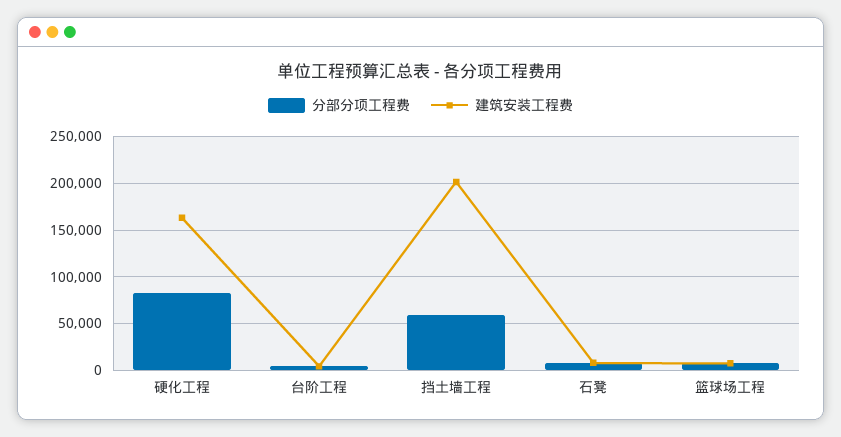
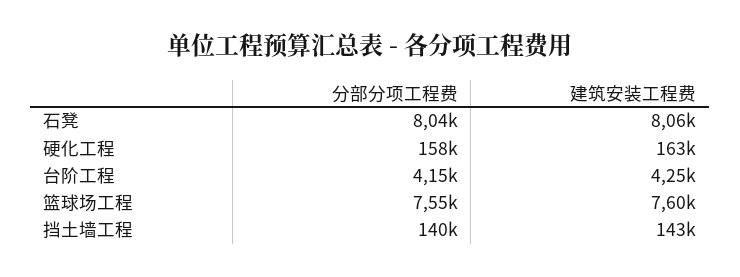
分部分项工程费, 硬化工程: 80000 -> 158000
分部分项工程费, 挡土墙工程: 60000 -> 140000
建筑安装工程费, 挡土墙工程: 200000 -> 143000

